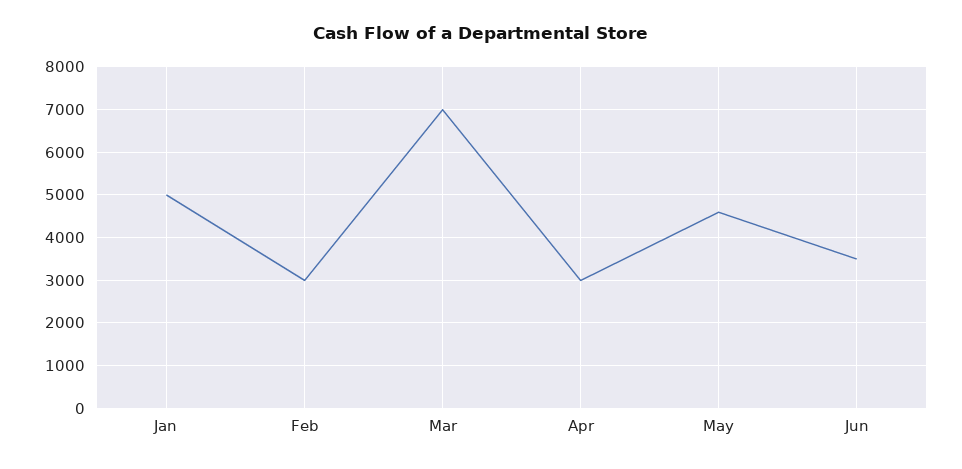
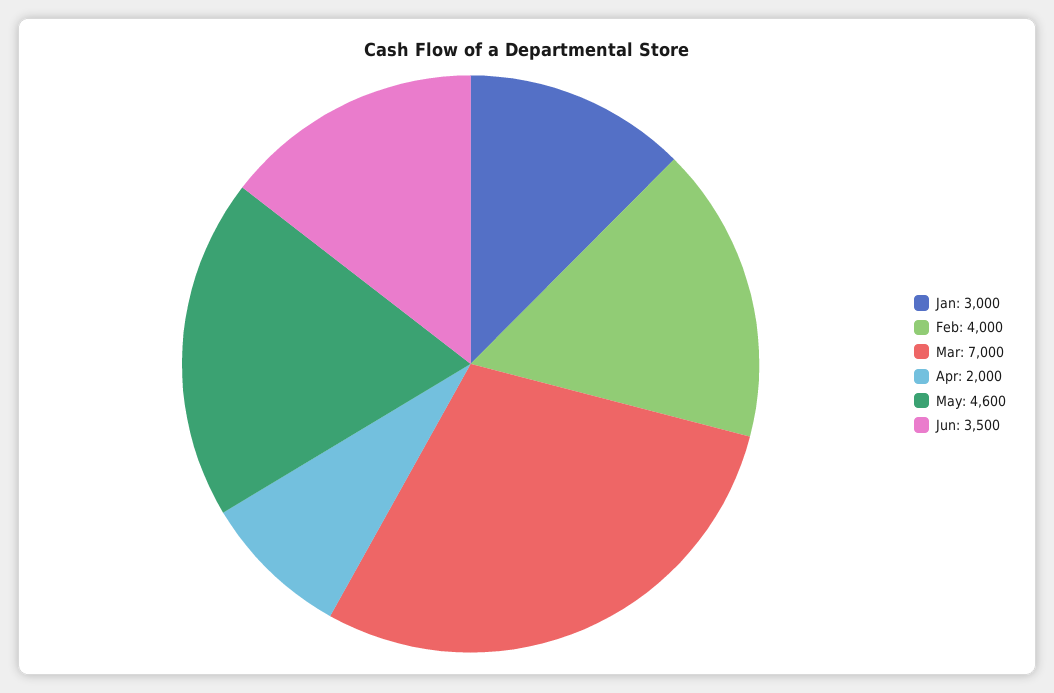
Jan: 5000 -> 3000
Feb: 3000 -> 4000
Apr: 3000 -> 2000

